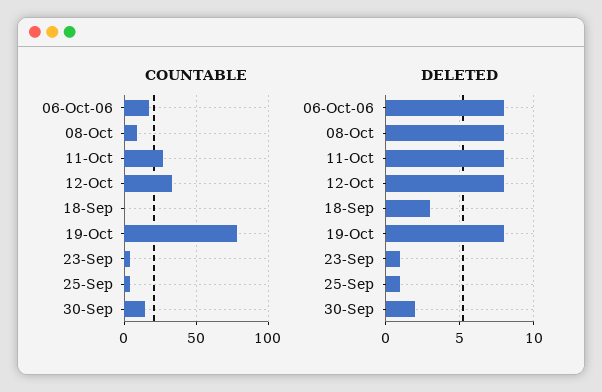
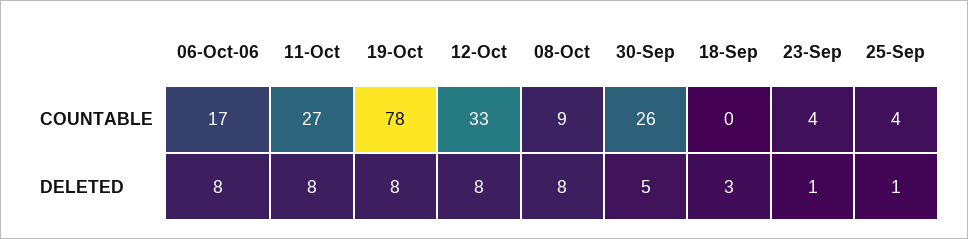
COUNTABLE, 30-Sep: 15 -> 26
DELETED, 30-Sep: 2 -> 5

